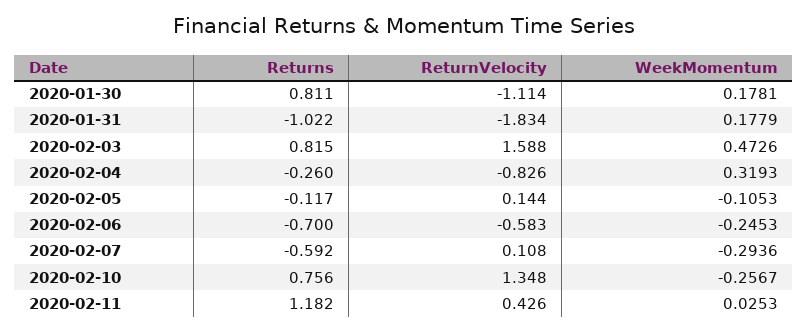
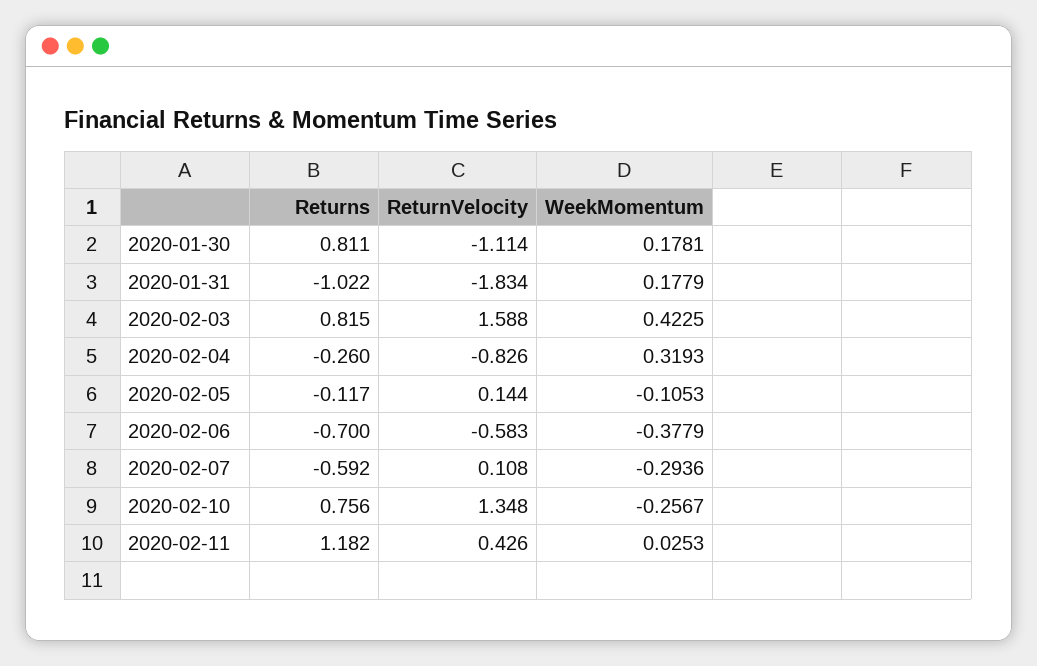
WeekMomentum, 2020-02-03: 0.4726 -> 0.4225
WeekMomentum, 2020-02-06: -0.2453 -> -0.3779

